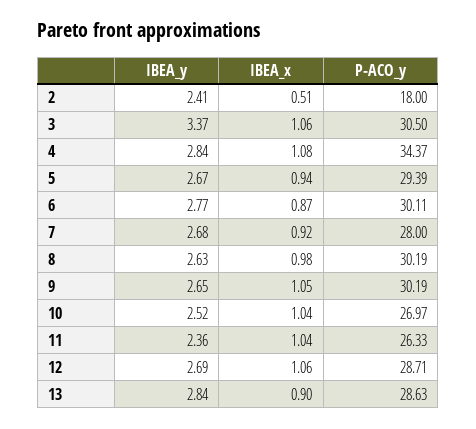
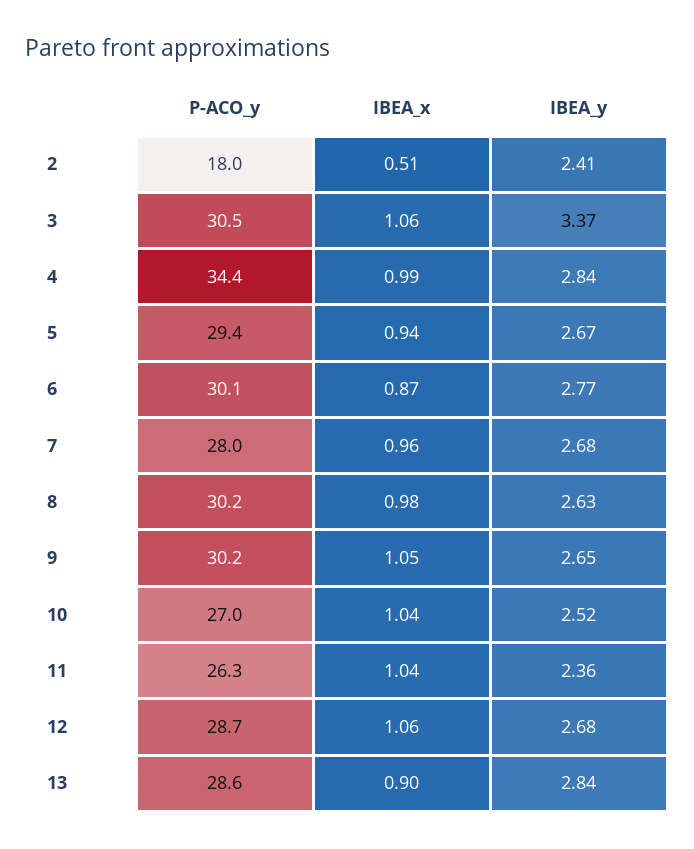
IBEA_x, 4: 1.08 -> 0.99
IBEA_x, 7: 0.92 -> 0.96
IBEA_y, 12: 2.69 -> 2.68

